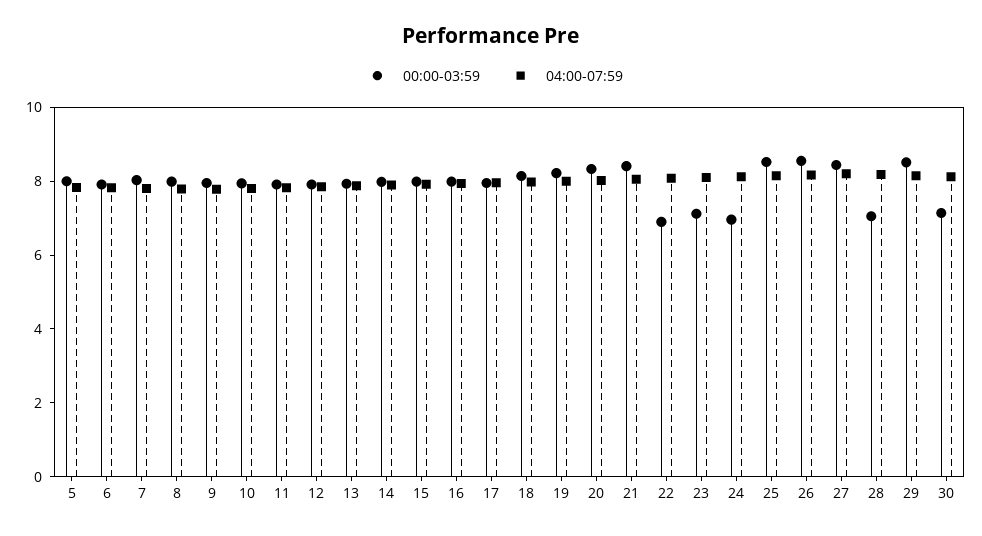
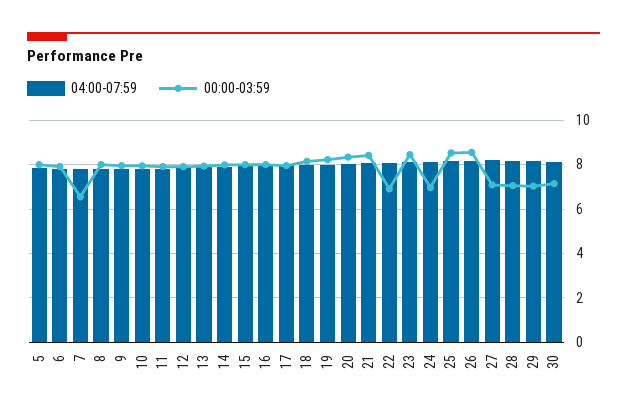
00:00-03:59, 7: 8 -> 6.5
00:00-03:59, 23: 7 -> 8.5
00:00-03:59, 27: 8.5 -> 7
00:00-03:59, 29: 8.5 -> 7

